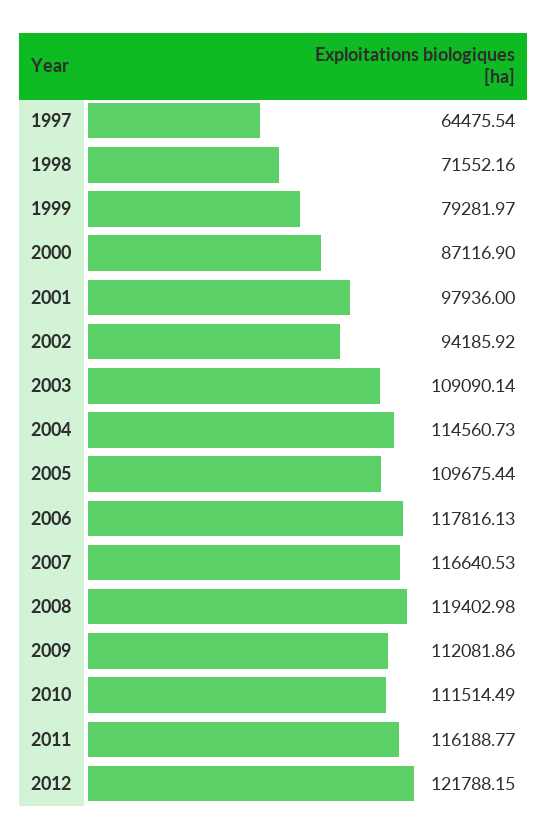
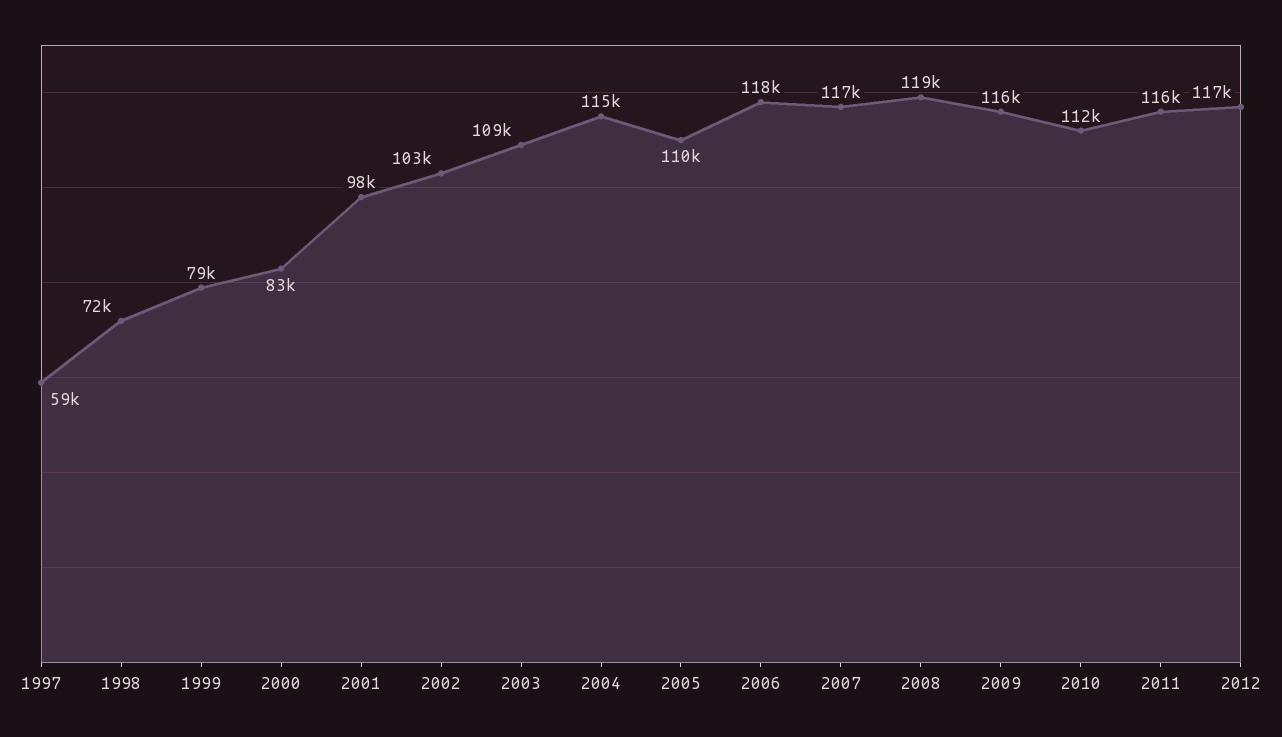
1997: 64475.54 -> 59000
2000: 87116.9 -> 83000
2002: 94185.92 -> 103000
2009: 112081.86 -> 116000
2012: 121788.15 -> 117000

